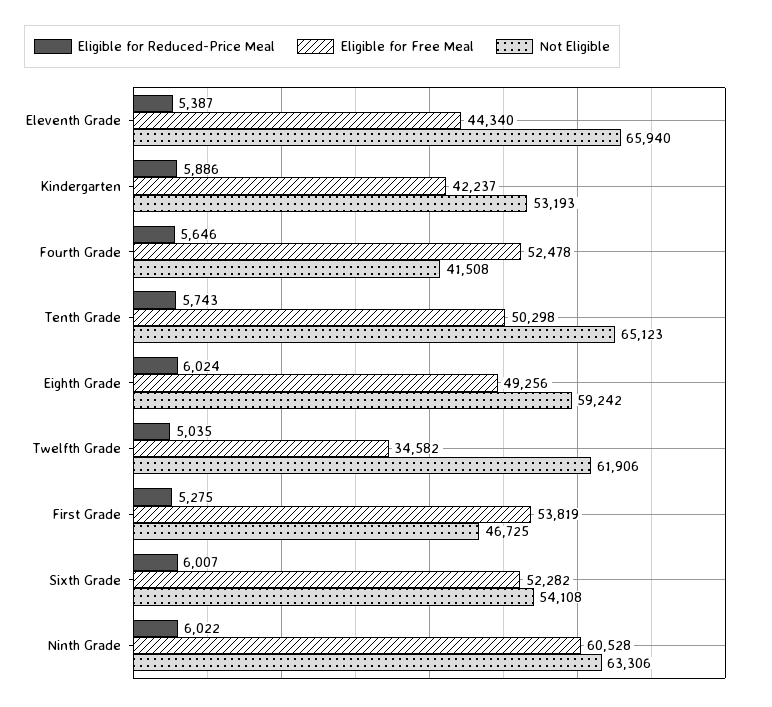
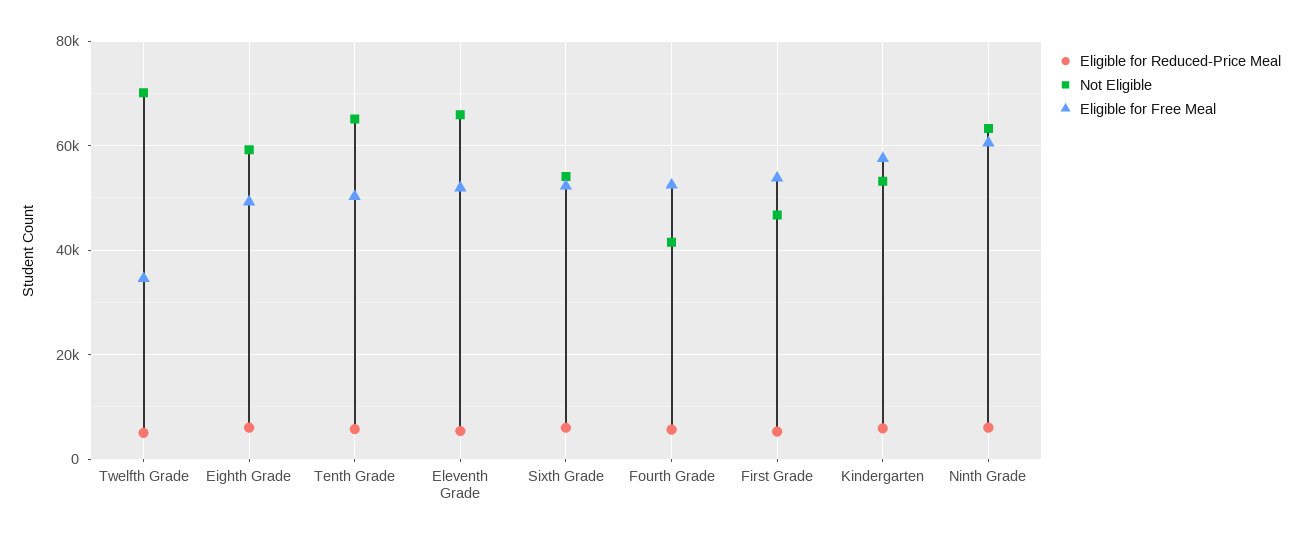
Eligible for Free Meal, Eleventh Grade: 44340 -> 52000
Eligible for Free Meal, Kindergarten: 42237 -> 58000
Not Eligible, Twelfth Grade: 61906 -> 70000

